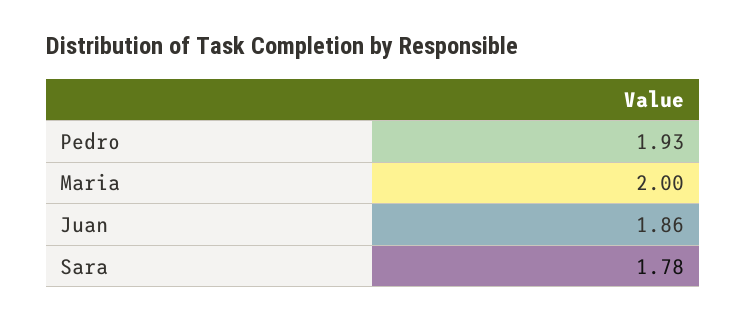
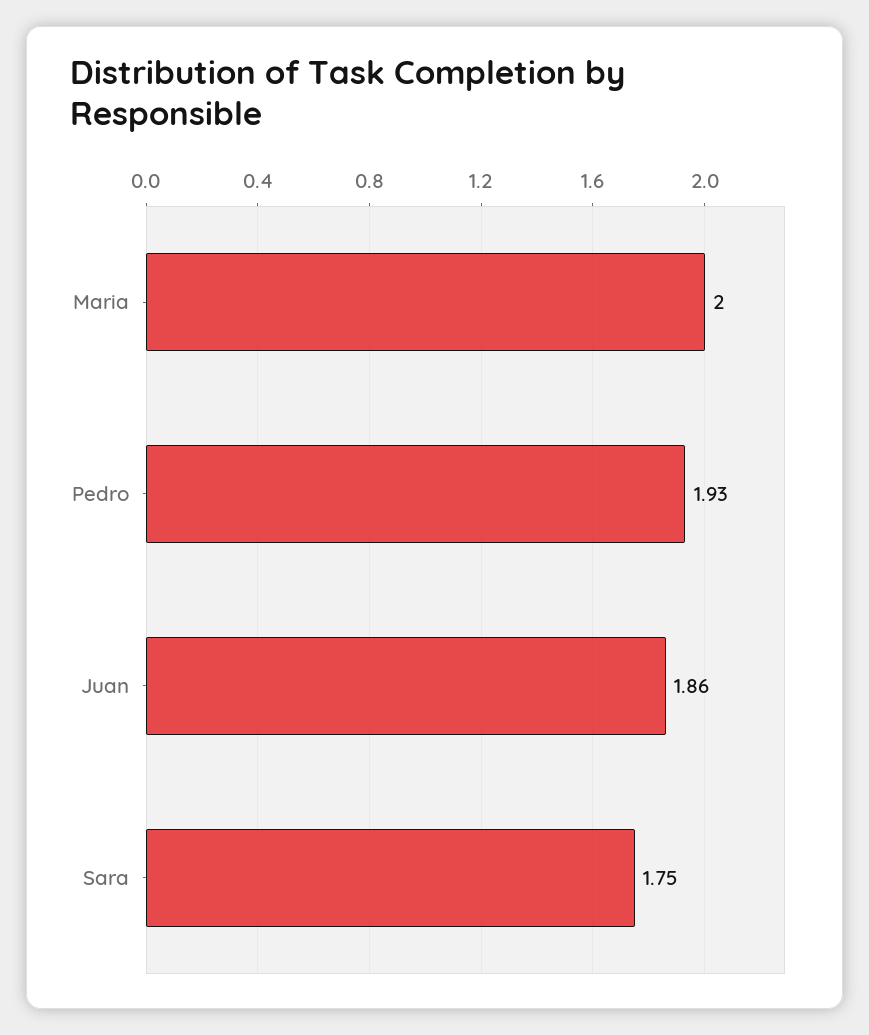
Sara: 1.78 -> 1.75

